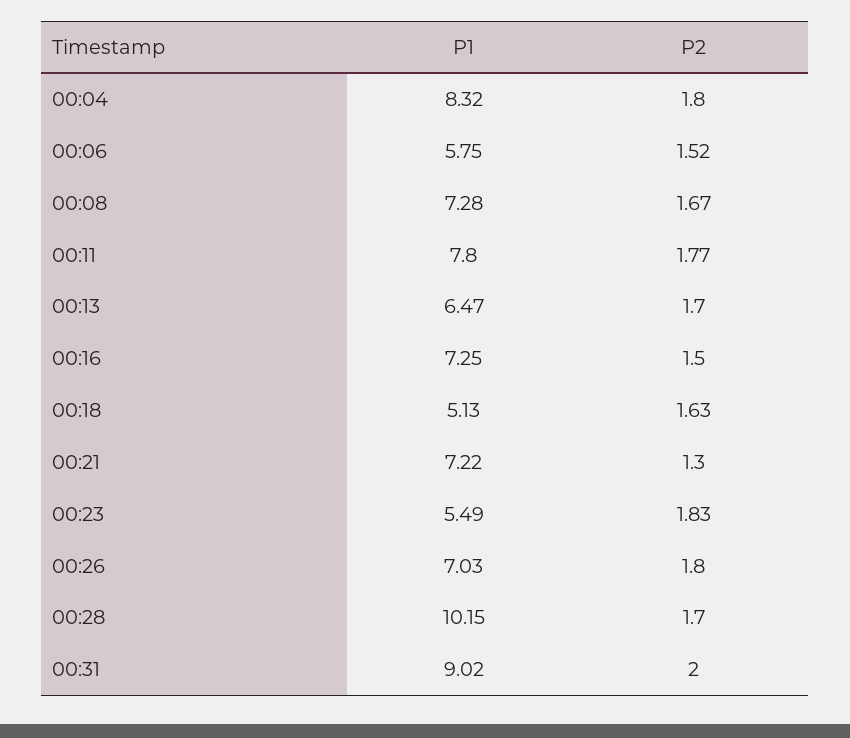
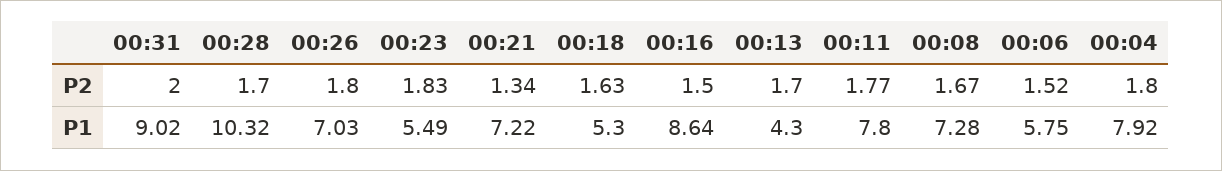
P1, 00:04: 8.32 -> 7.92
P1, 00:13: 6.47 -> 4.3
P1, 00:16: 7.25 -> 8.64
P1, 00:18: 5.13 -> 5.3
P2, 00:21: 1.3 -> 1.34
P1, 00:28: 10.15 -> 10.32

